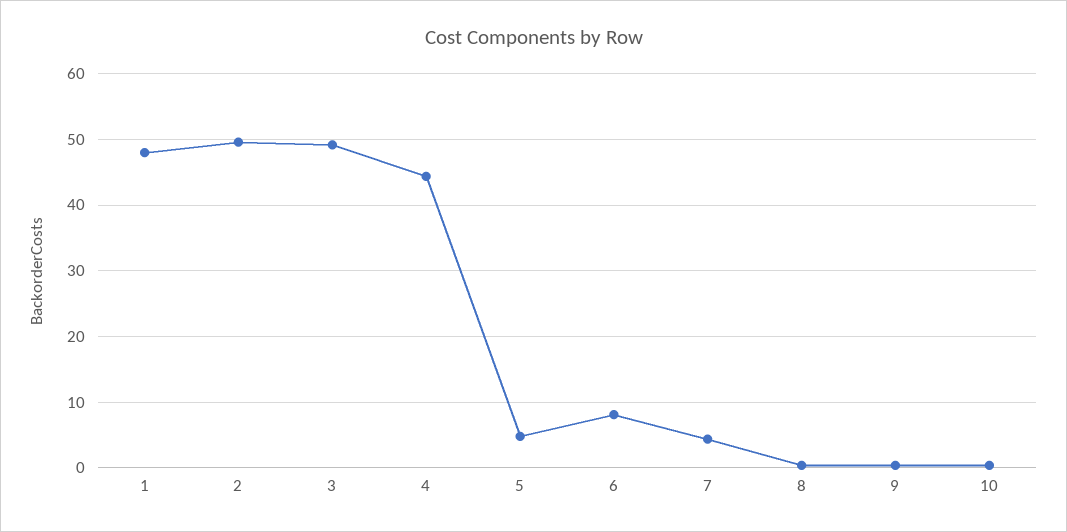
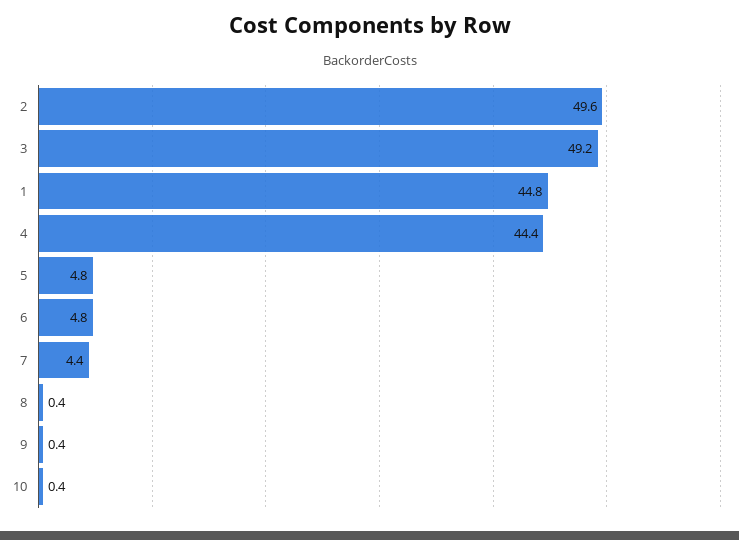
1: 48 -> 44.8
6: 8 -> 4.8

